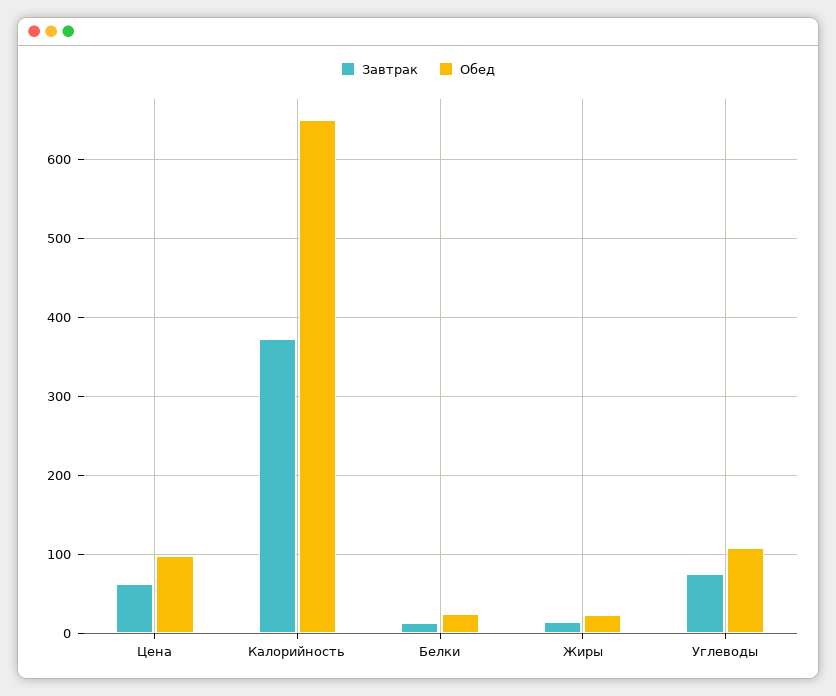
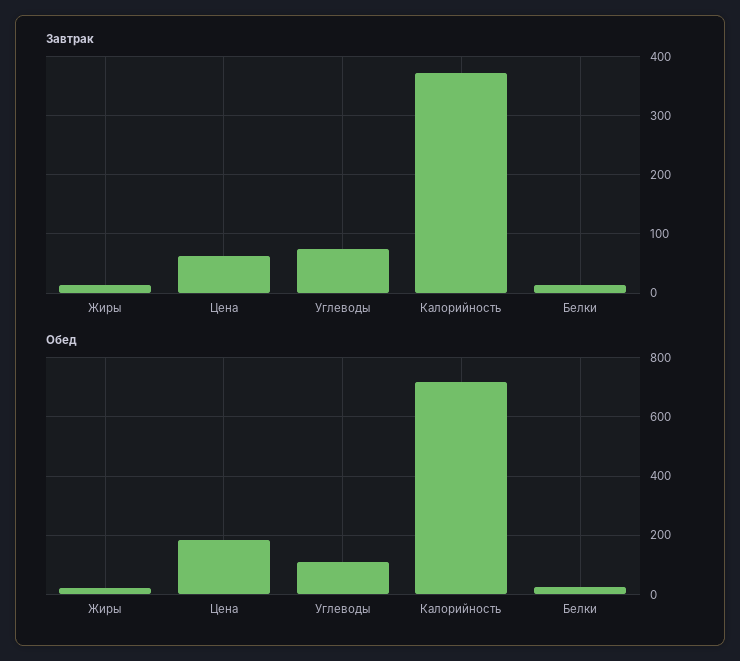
Обед, Цена: 100 -> 175
Обед, Калорийность: 650 -> 725

